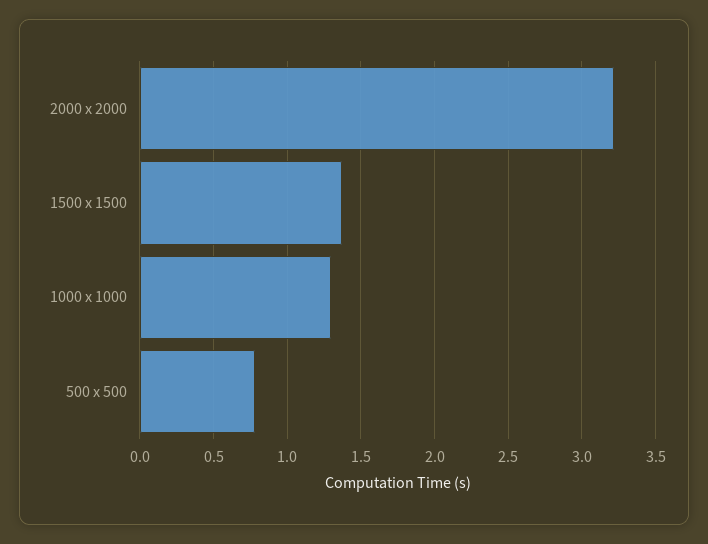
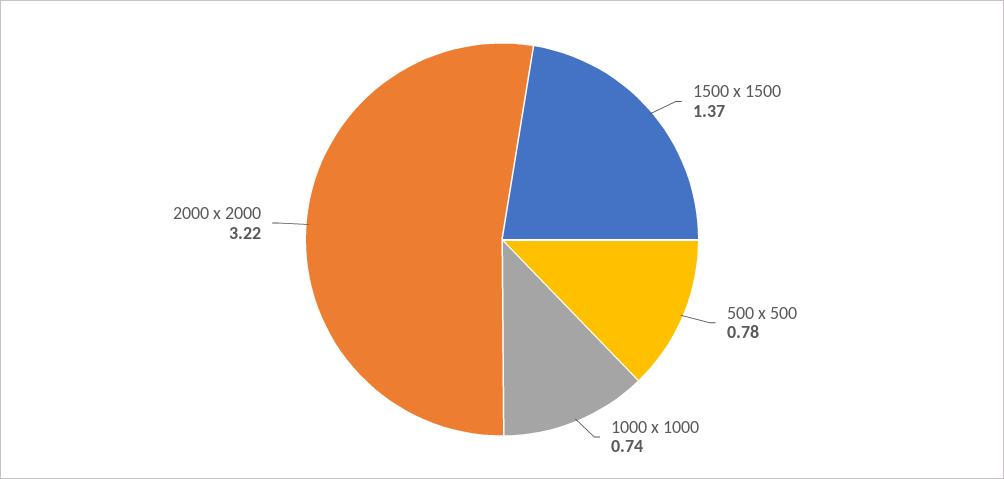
1000 x 1000: 1.3 -> 0.74

